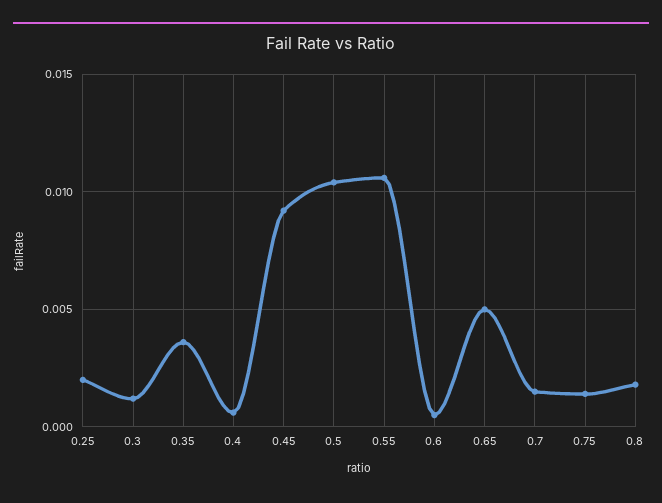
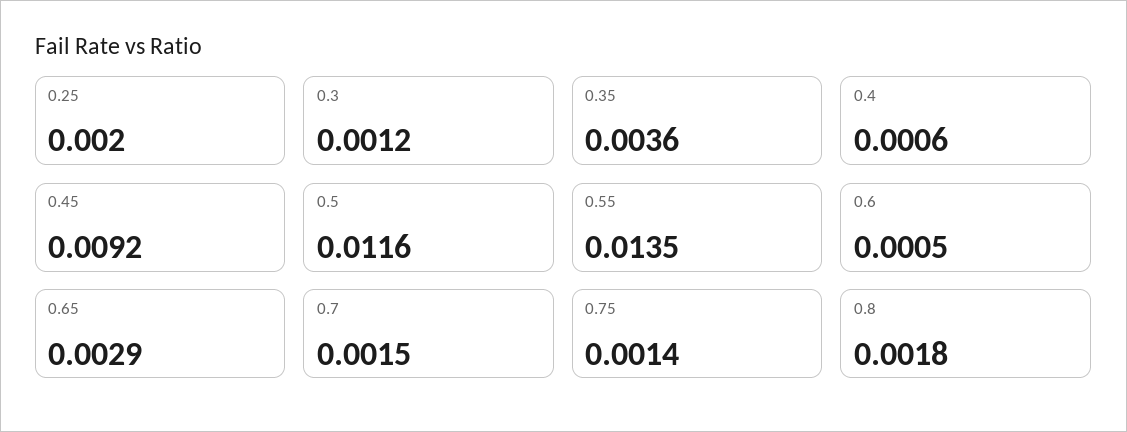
0.5: 0.0105 -> 0.0116
0.55: 0.0105 -> 0.0135
0.65: 0.005 -> 0.0029

